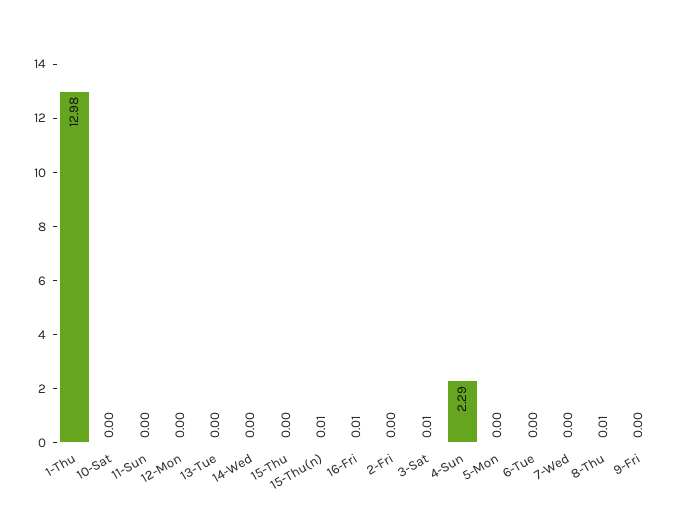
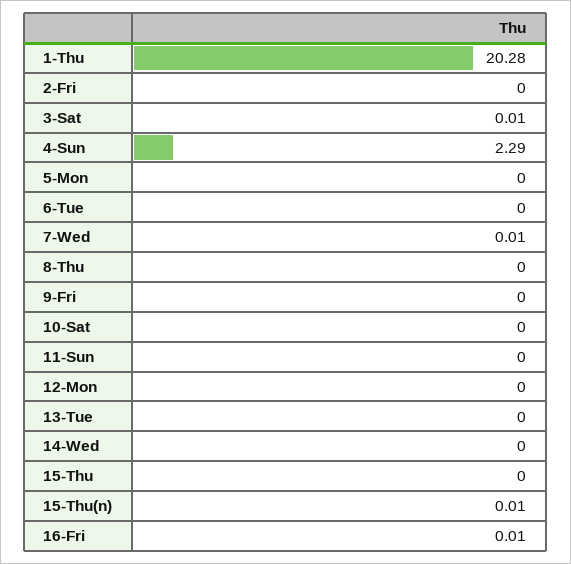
1-Thu: 12.98 -> 20.28
7-Wed: 0 -> 0.01
8-Thu: 0.01 -> 0

